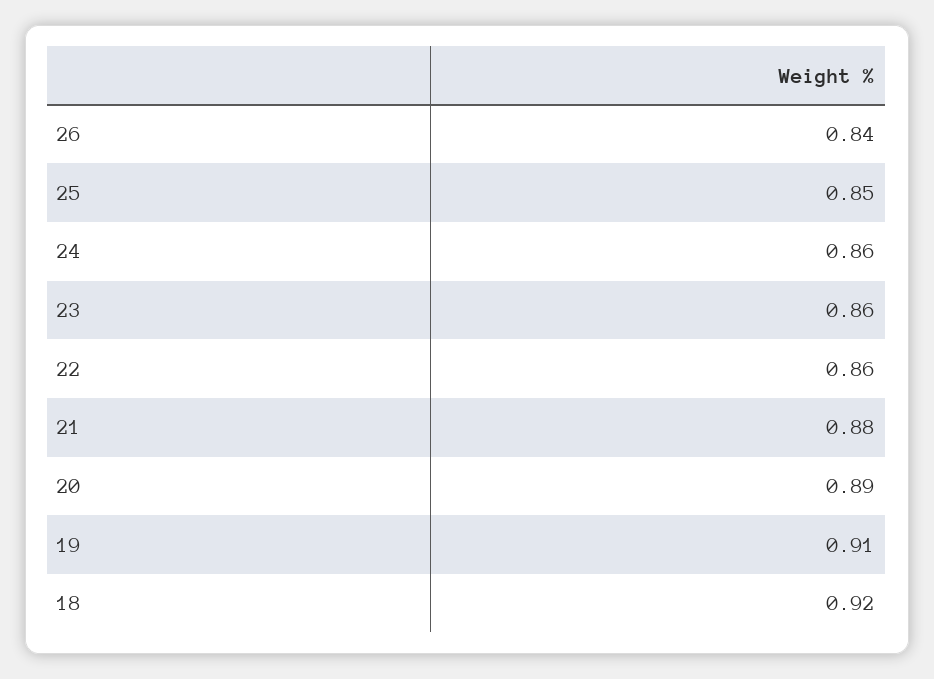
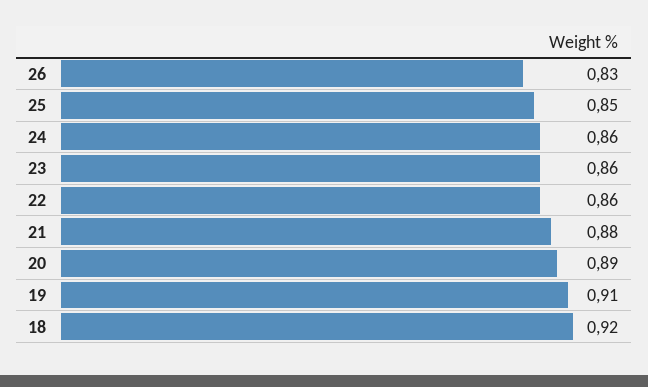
26: 0.84 -> 0.83

